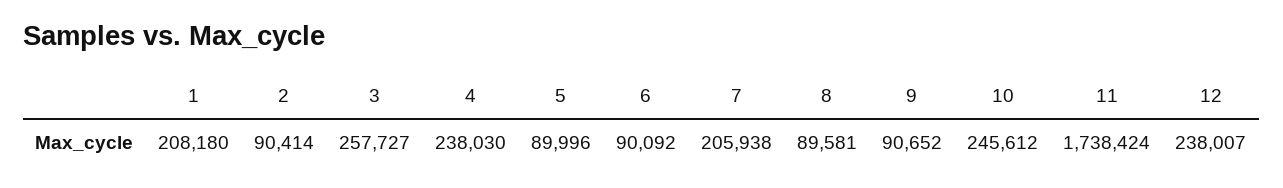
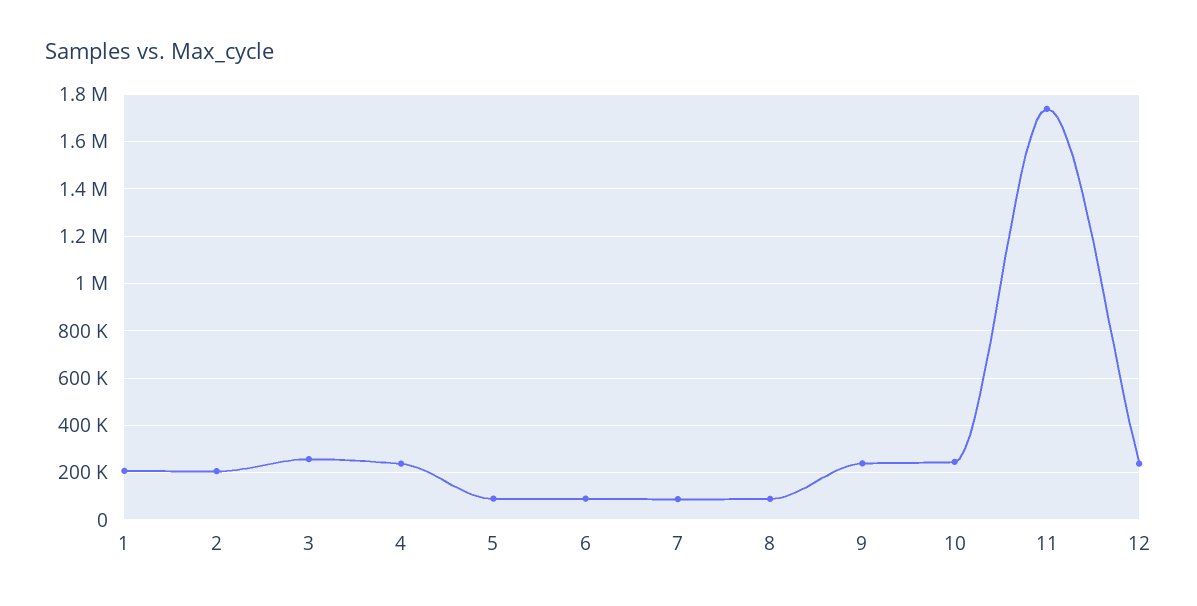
2: 90414 -> 200000
7: 205938 -> 100000
9: 90652 -> 250000

